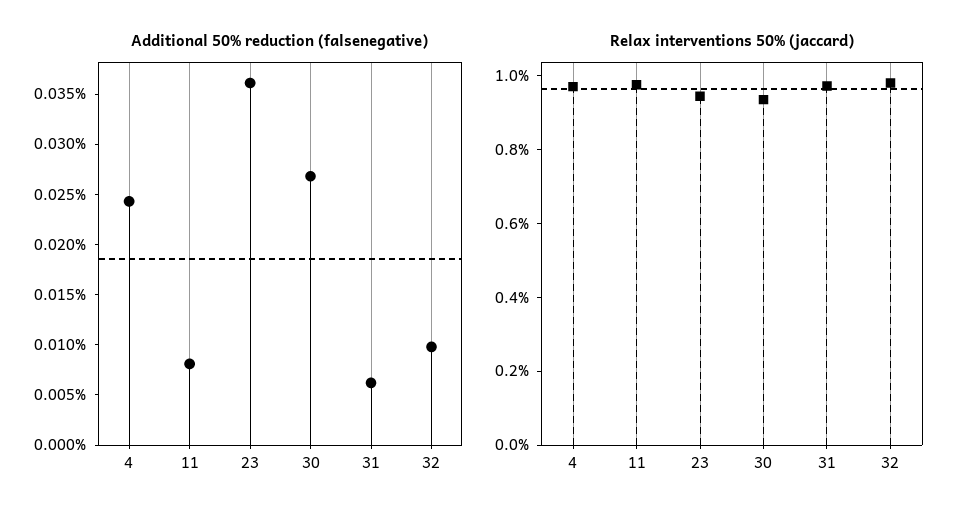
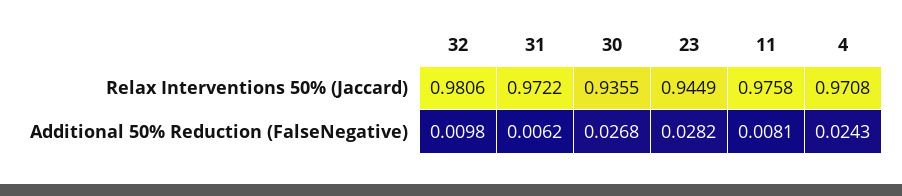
Additional 50% reduction (falsenegative), 23: 0.036 -> 0.0282

